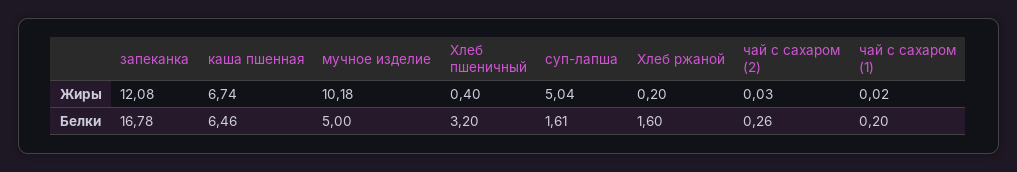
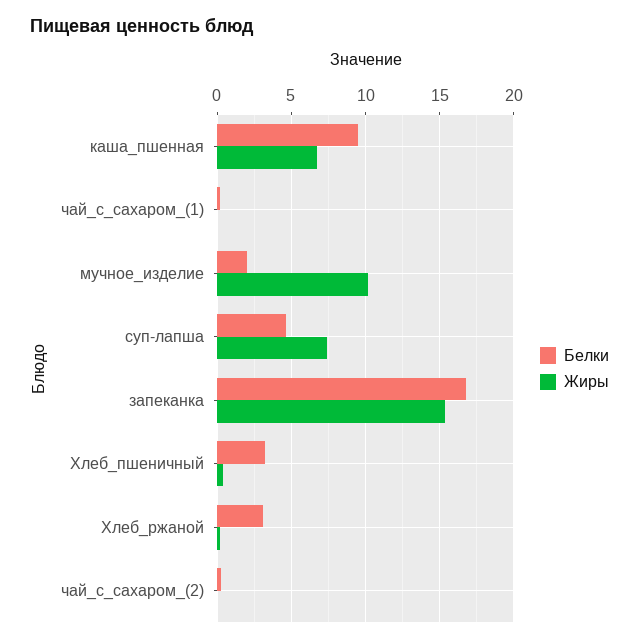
Жиры, запеканка: 12.08 -> 15.5
Жиры, суп-лапша: 5.04 -> 7.5
Белки, каша пшенная: 6.46 -> 9.5
Белки, мучное изделие: 5 -> 2
Белки, суп-лапша: 1.61 -> 4.5
Белки, Хлеб ржаной: 1.6 -> 3

